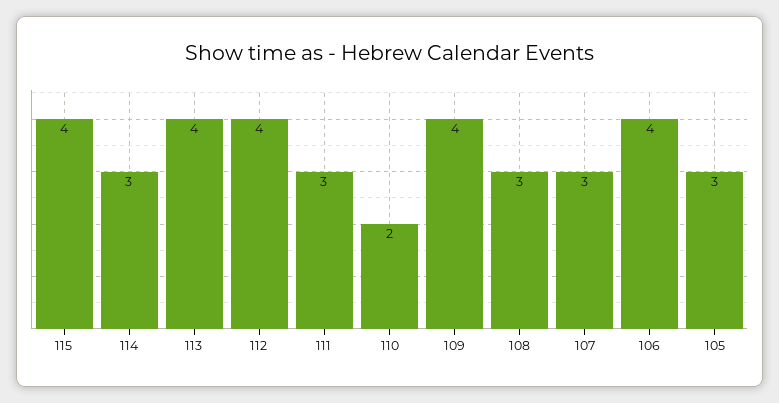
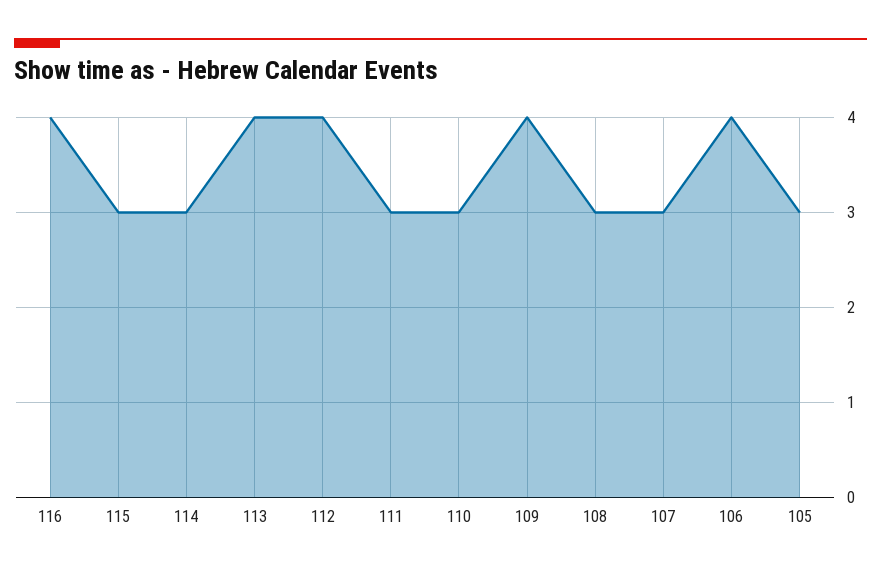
115: 4 -> 3
110: 2 -> 3
116: none -> 4

